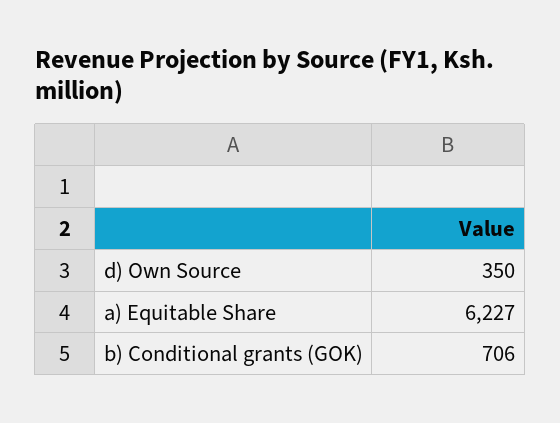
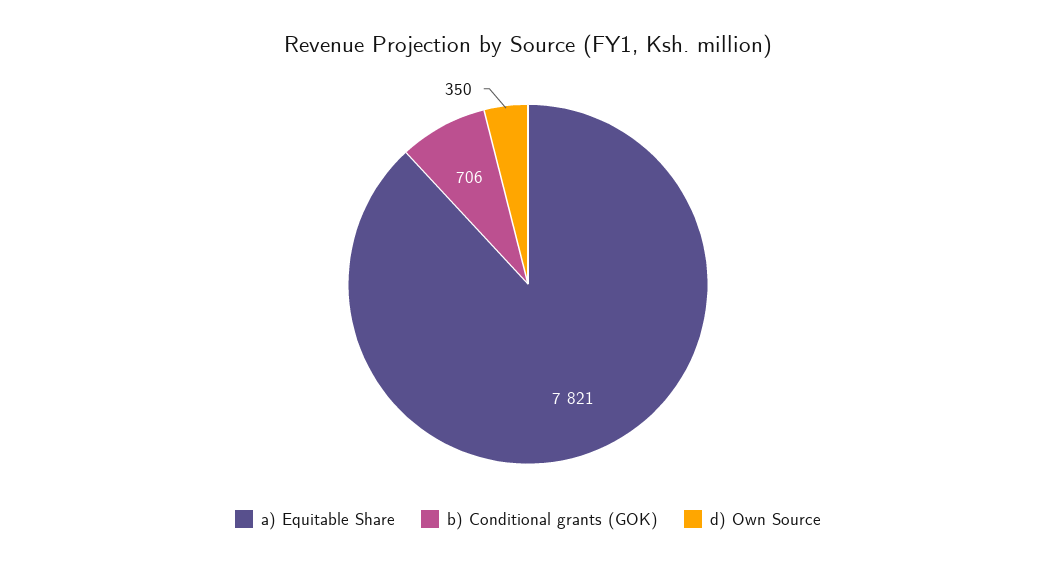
a) Equitable Share: 6227 -> 7821

